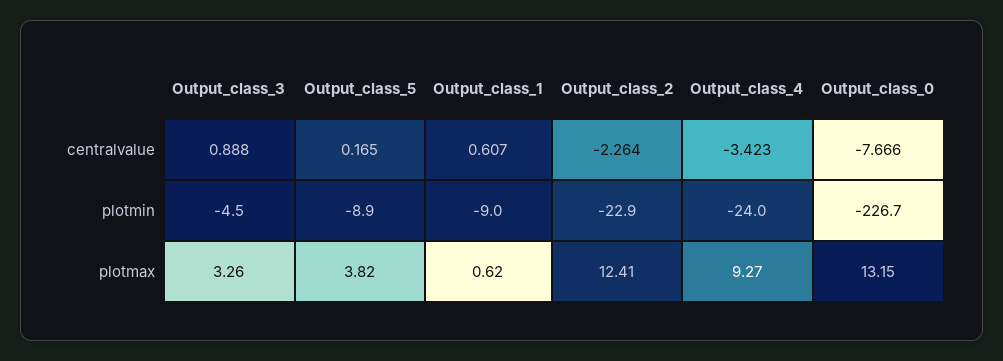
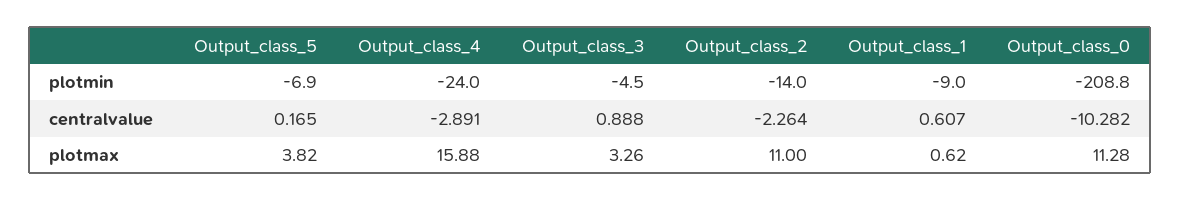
Output_class_4, centralvalue: -3.423 -> -2.891
Output_class_0, centralvalue: -7.666 -> -10.282
Output_class_5, plotmin: -8.9 -> -6.9
Output_class_2, plotmin: -22.9 -> -14
Output_class_0, plotmin: -226.7 -> -208.8
Output_class_2, plotmax: 12.41 -> 11
Output_class_4, plotmax: 9.27 -> 15.88
Output_class_0, plotmax: 13.15 -> 11.28

